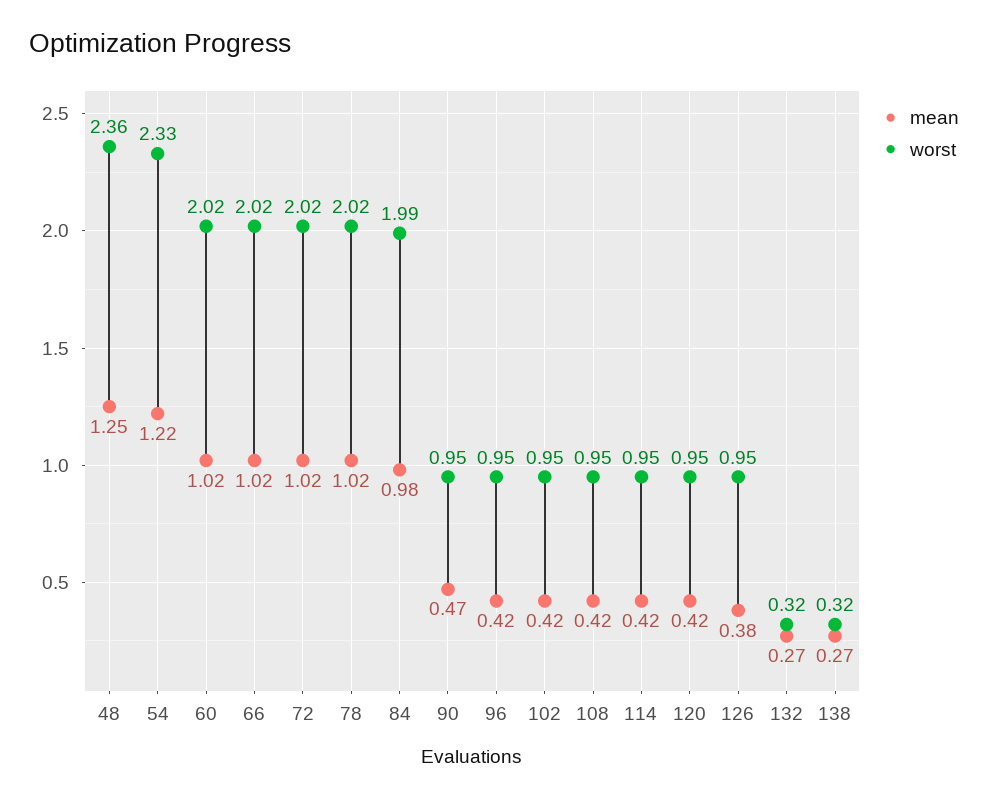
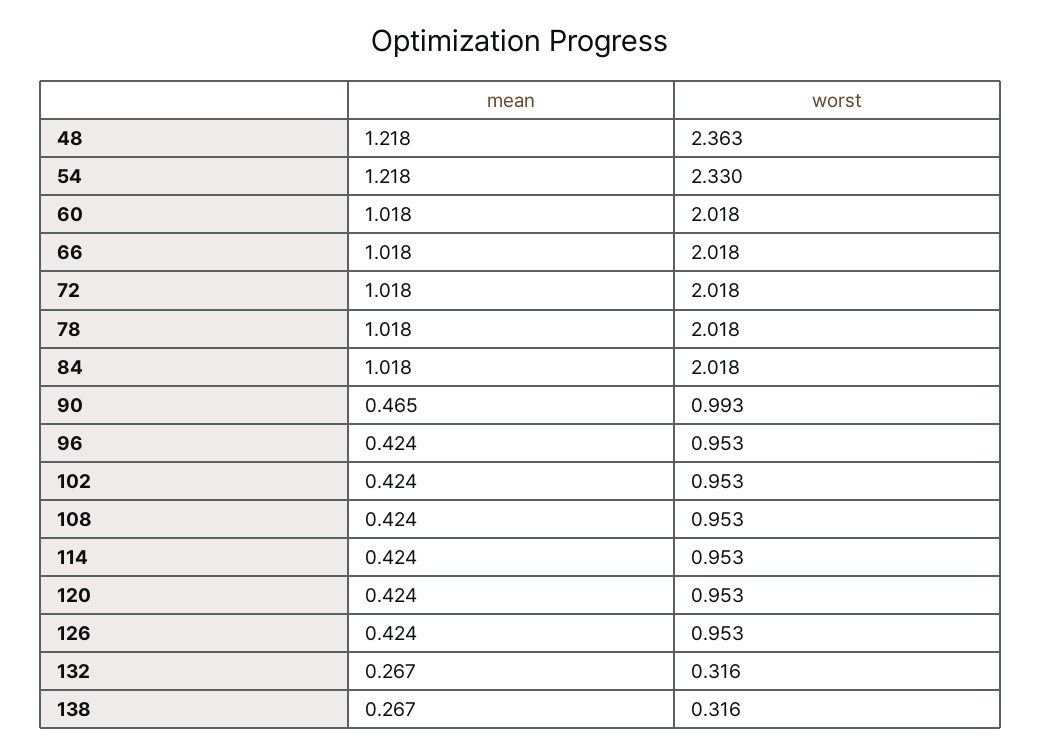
mean, 48: 1.25 -> 1.218
mean, 84: 0.98 -> 1.018
worst, 84: 1.99 -> 2.018
worst, 90: 0.95 -> 0.993
mean, 126: 0.38 -> 0.424

